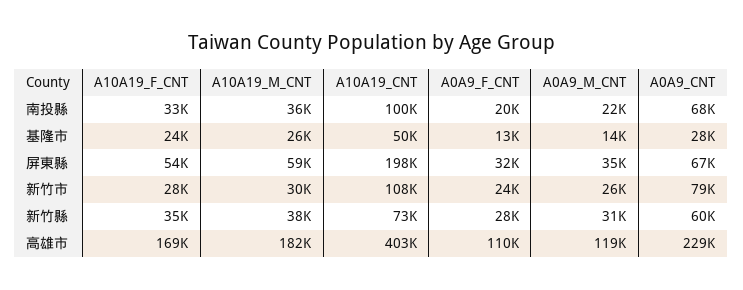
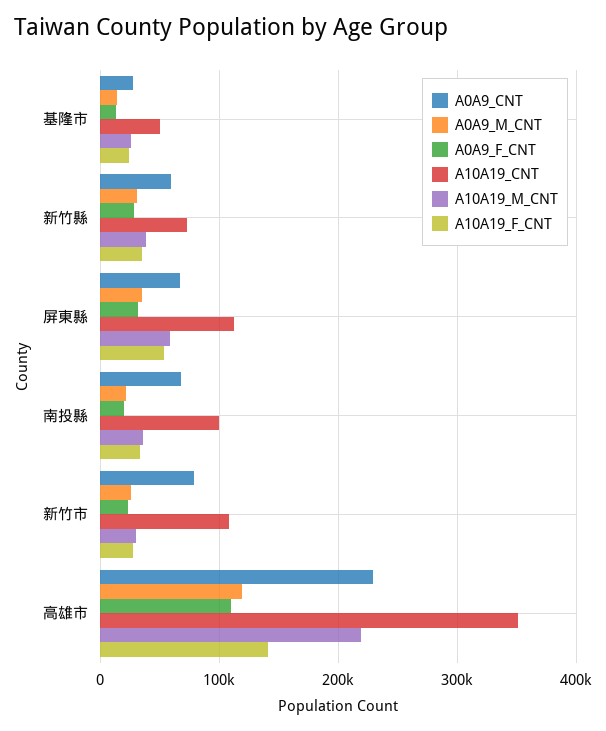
A10A19_CNT, 屏東縣: 198000 -> 110000
A10A19_F_CNT, 高雄市: 169000 -> 140000
A10A19_M_CNT, 高雄市: 182000 -> 220000
A10A19_CNT, 高雄市: 403000 -> 350000

